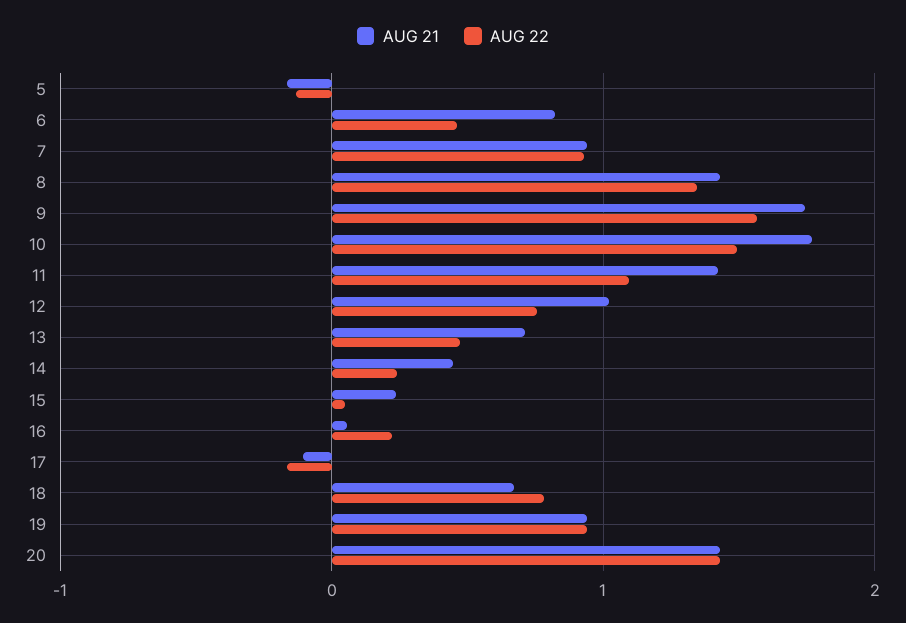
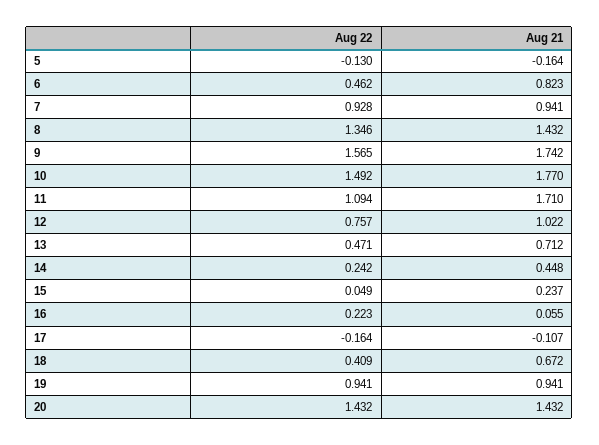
AUG 21, 11: 1.4 -> 1.71
AUG 22, 18: 0.8 -> 0.409

